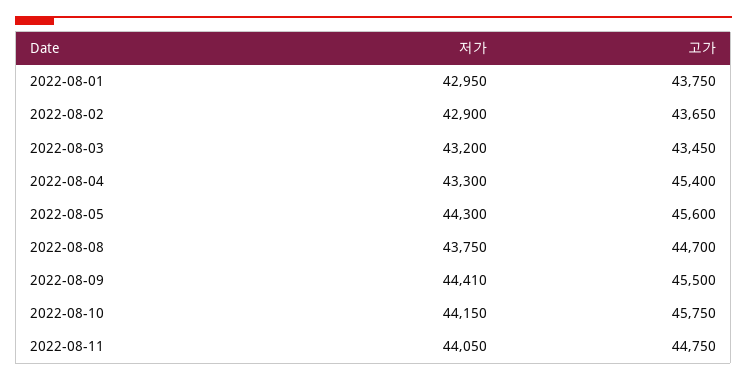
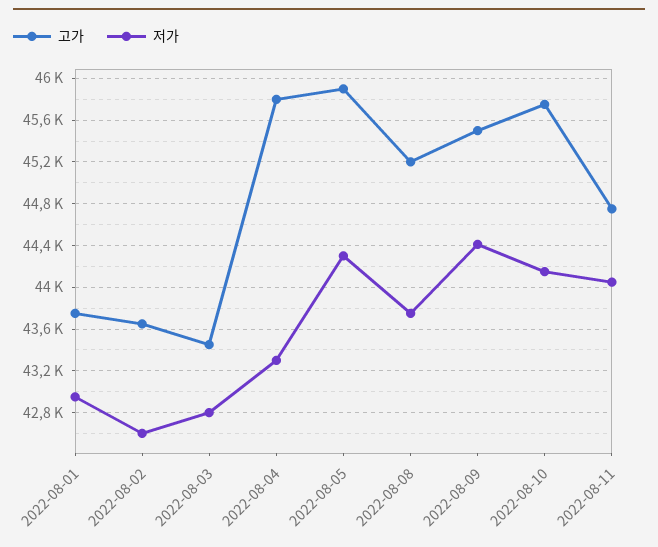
저가, 2022-08-02: 42900 -> 42600
저가, 2022-08-03: 43200 -> 42800
고가, 2022-08-04: 45400 -> 45800
고가, 2022-08-05: 45600 -> 45900
고가, 2022-08-08: 44700 -> 45200

